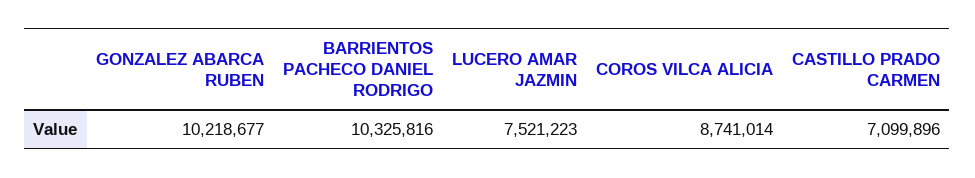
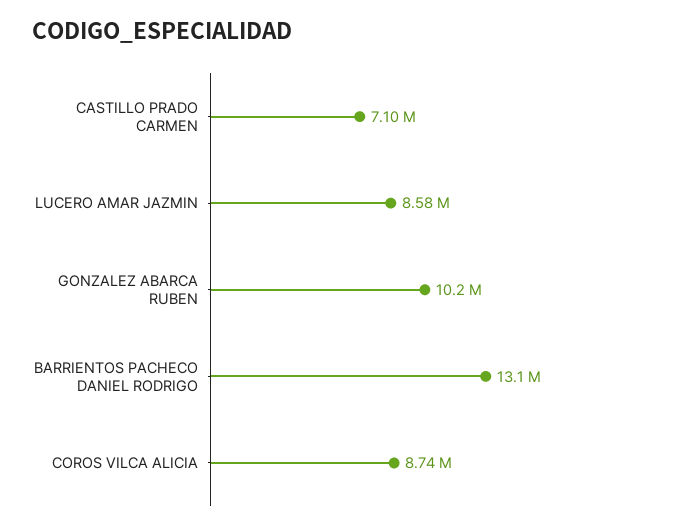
BARRIENTOS PACHECO DANIEL RODRIGO: 10325816 -> 13100000
LUCERO AMAR JAZMIN: 7521223 -> 8580000

